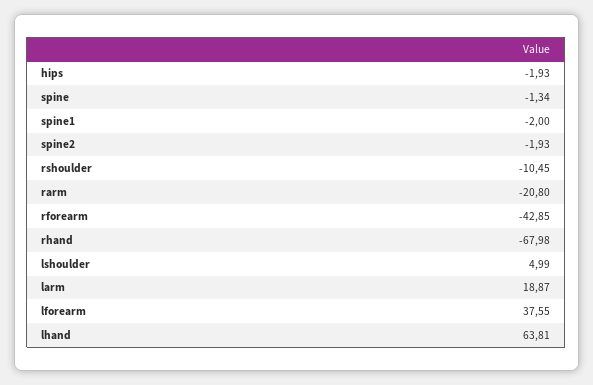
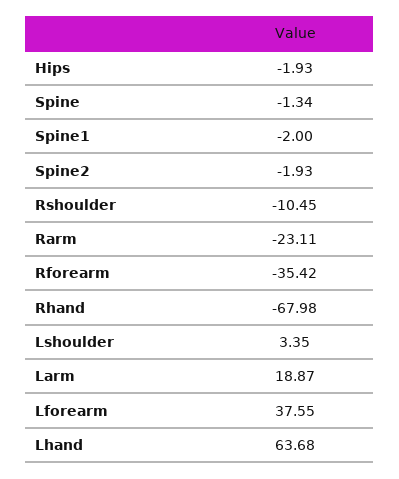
rarm: -20.8 -> -23.11
rforearm: -42.85 -> -35.42
lshoulder: 4.99 -> 3.35
lhand: 63.81 -> 63.68

